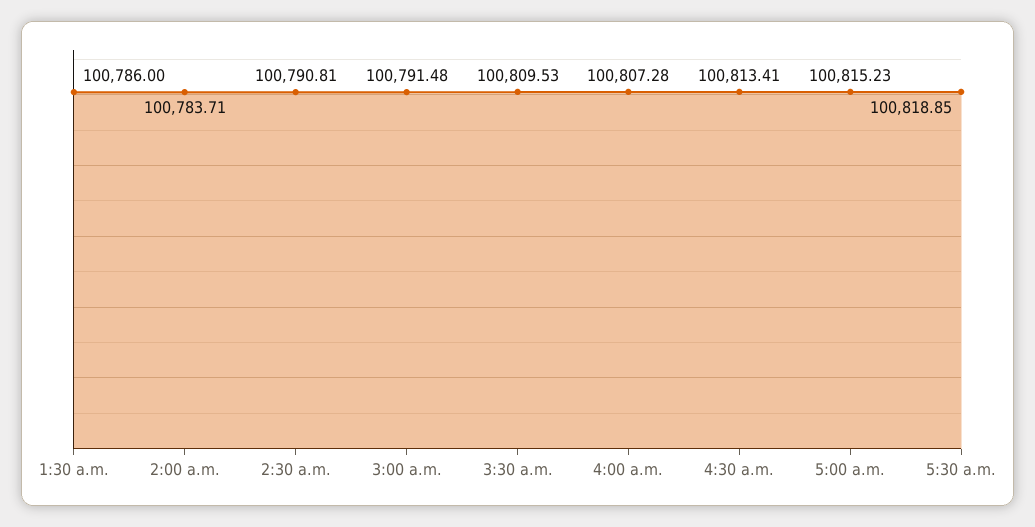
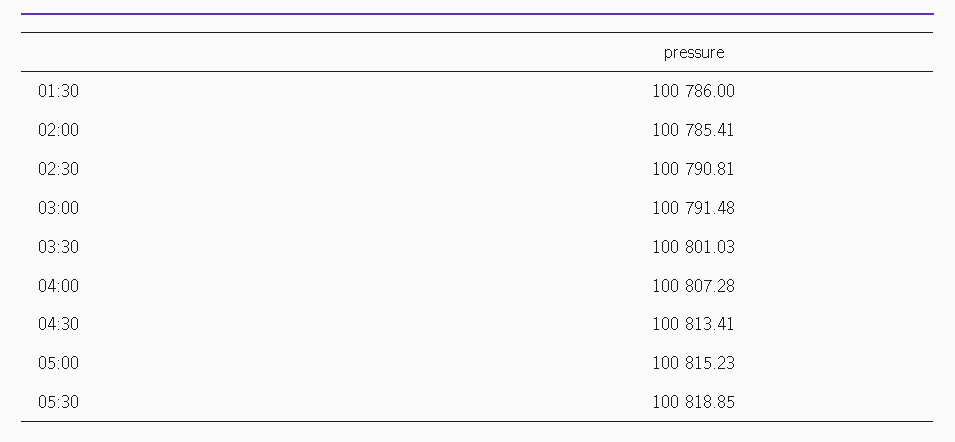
2:00 a.m.: 100783.71 -> 100785.41
3:30 a.m.: 100809.53 -> 100801.03

